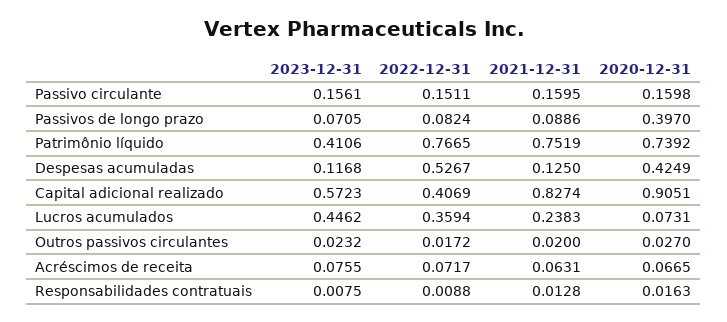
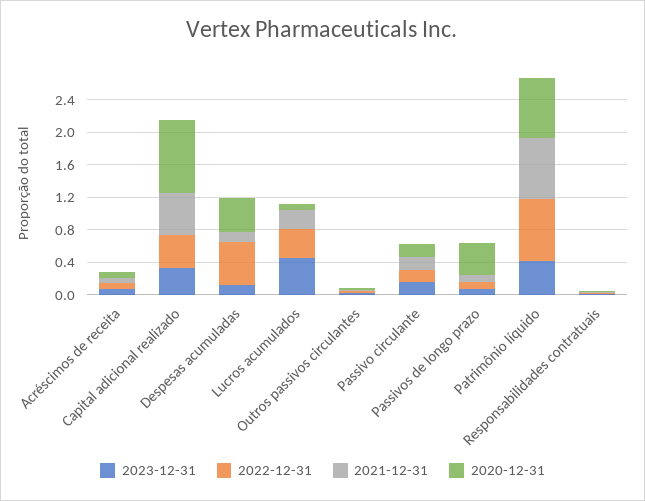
2023-12-31, Capital adicional realizado: 0.5723 -> 0.3
2021-12-31, Capital adicional realizado: 0.8274 -> 0.5

